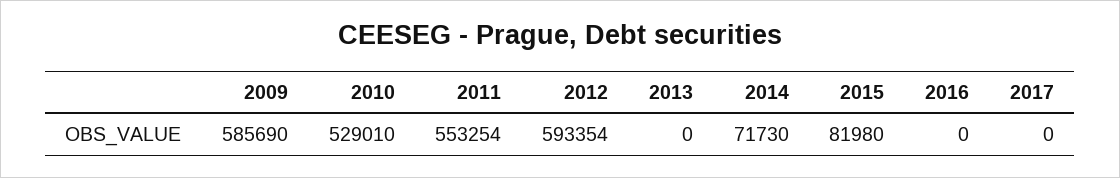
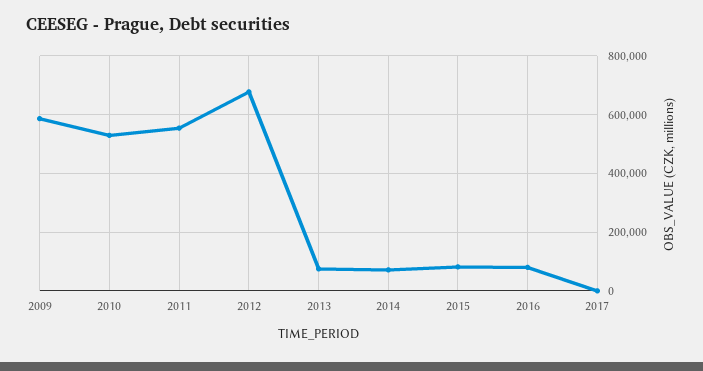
2012: 593354 -> 675000
2013: 0 -> 75000
2016: 0 -> 75000

